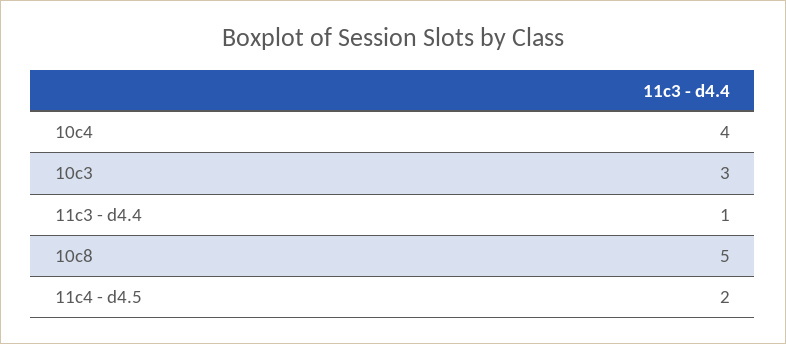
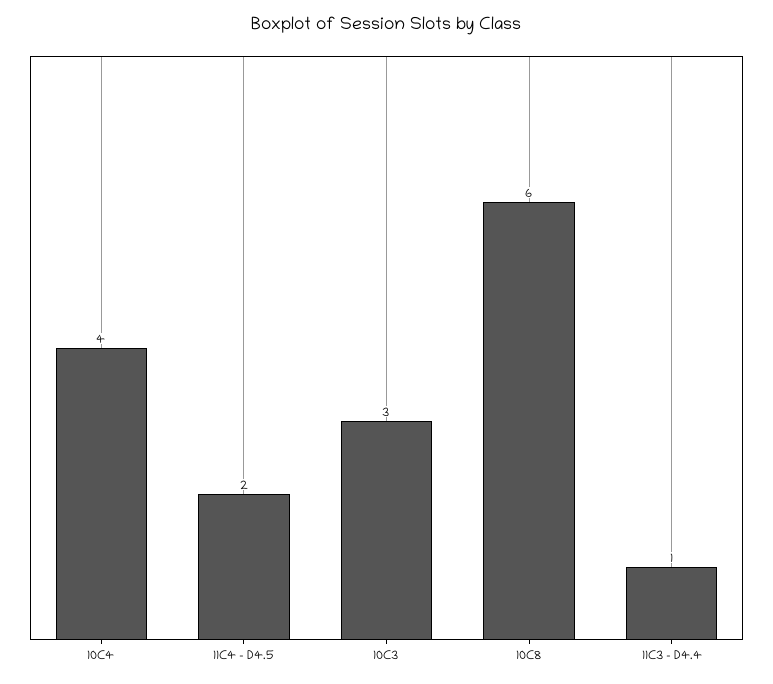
10c8: 5 -> 6

